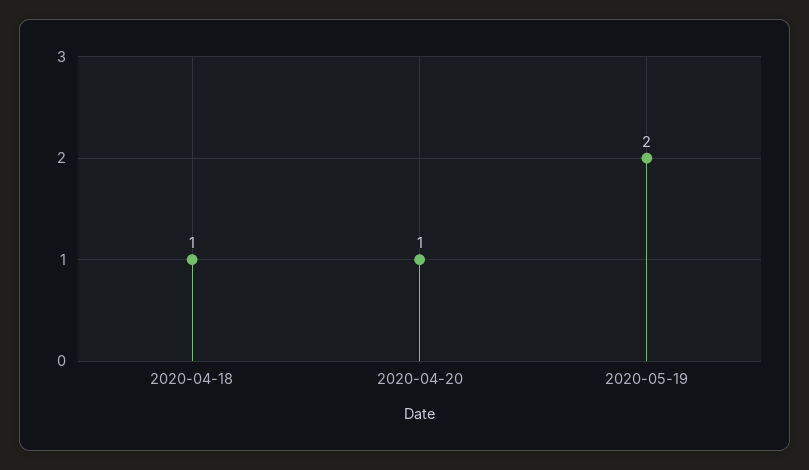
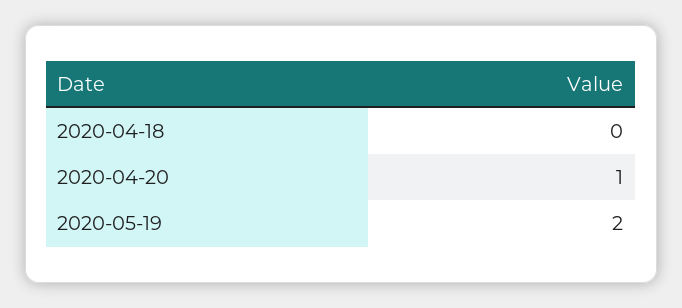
2020-04-18: 1 -> 0

